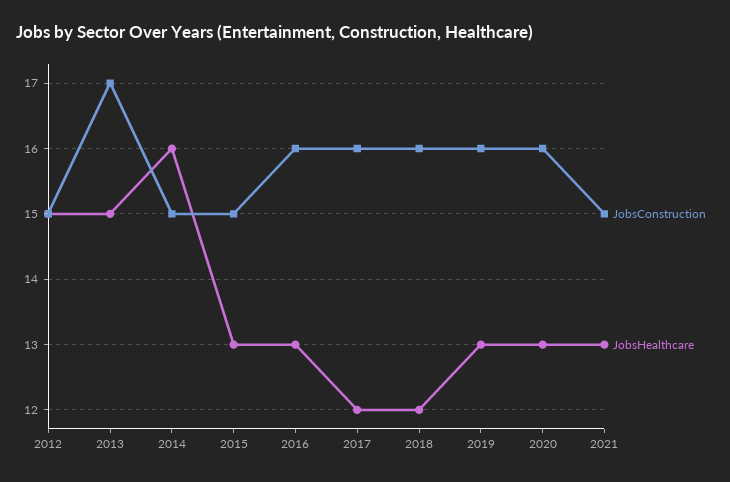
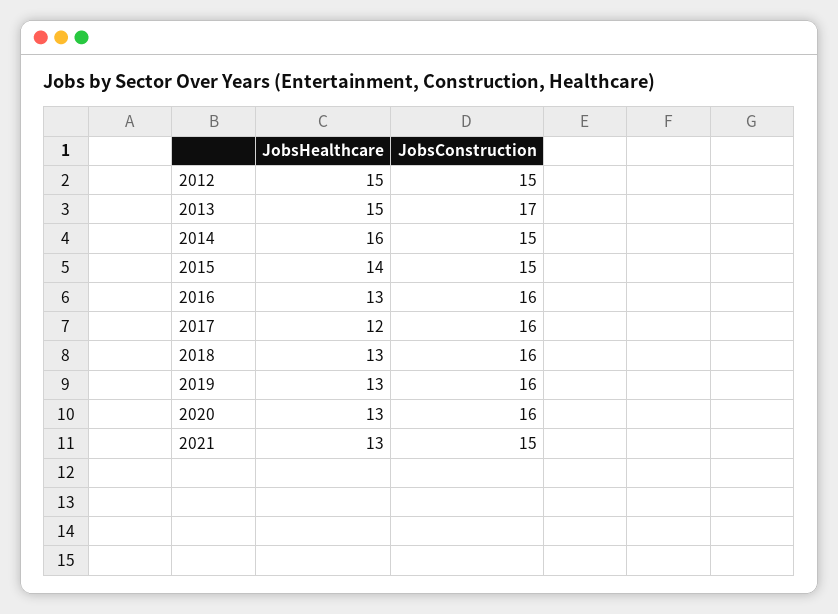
JobsHealthcare, 2015: 13 -> 14
JobsHealthcare, 2018: 12 -> 13

